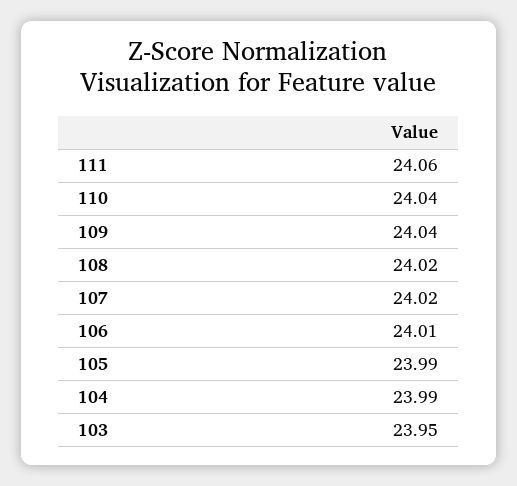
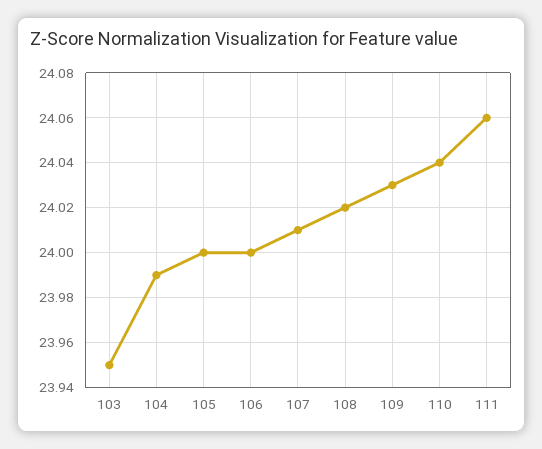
109: 24.04 -> 24.03
107: 24.02 -> 24.01
106: 24.01 -> 24
105: 23.99 -> 24

